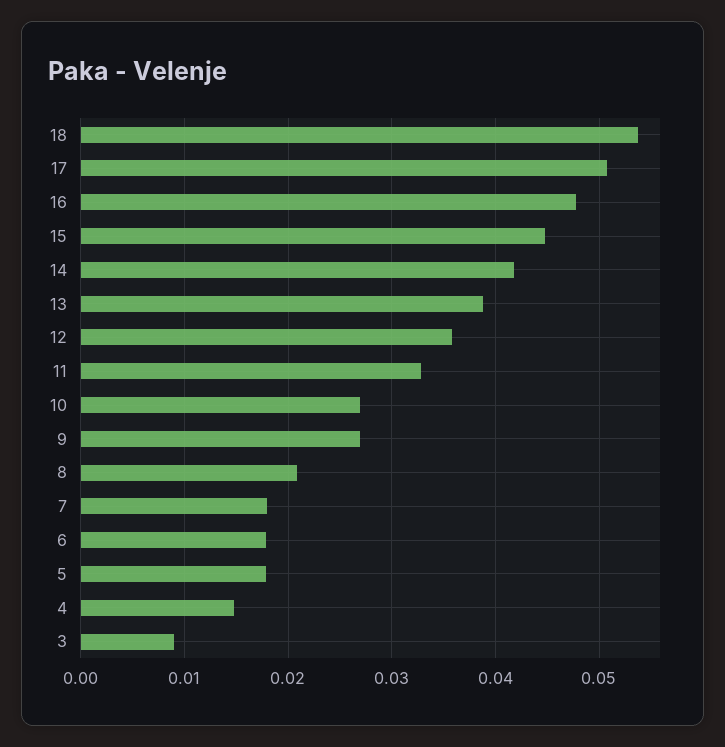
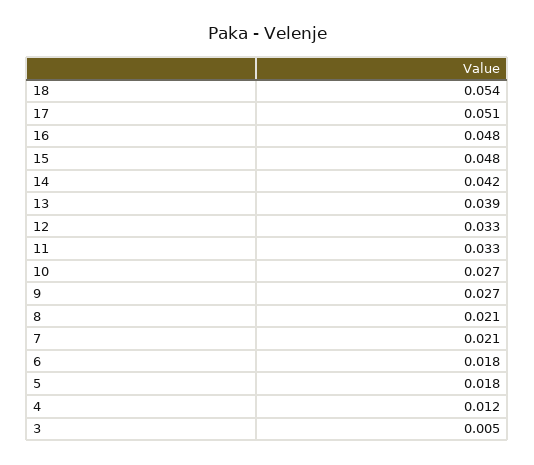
15: 0.045 -> 0.048
12: 0.036 -> 0.033
7: 0.018 -> 0.021
4: 0.015 -> 0.012
3: 0.009 -> 0.005

